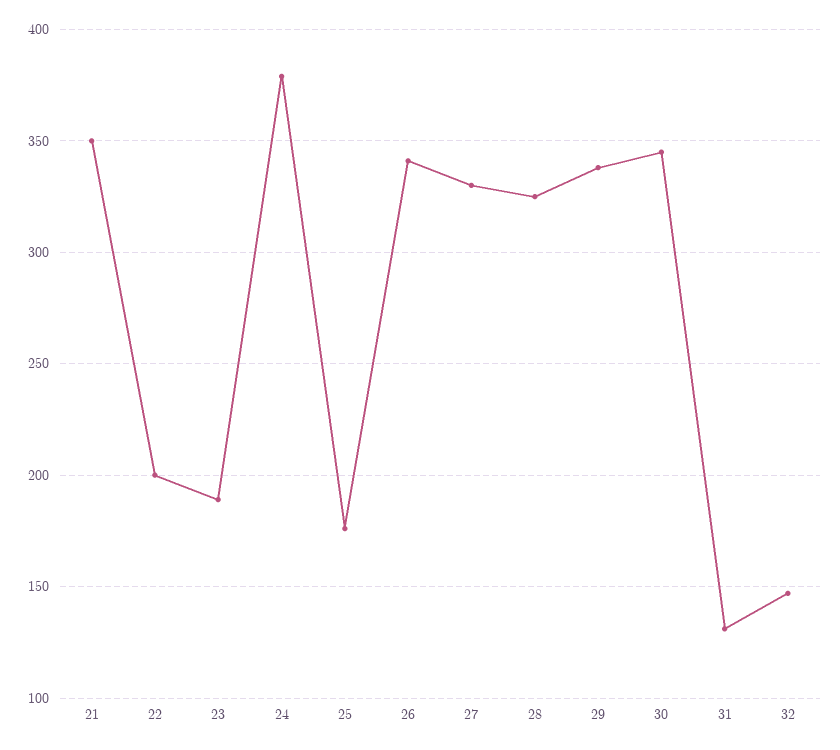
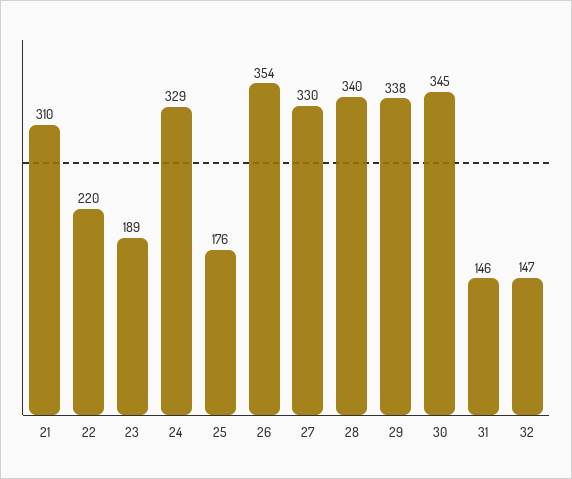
21: 350 -> 310
22: 200 -> 220
24: 380 -> 329
26: 340 -> 354
28: 325 -> 340
31: 130 -> 146

